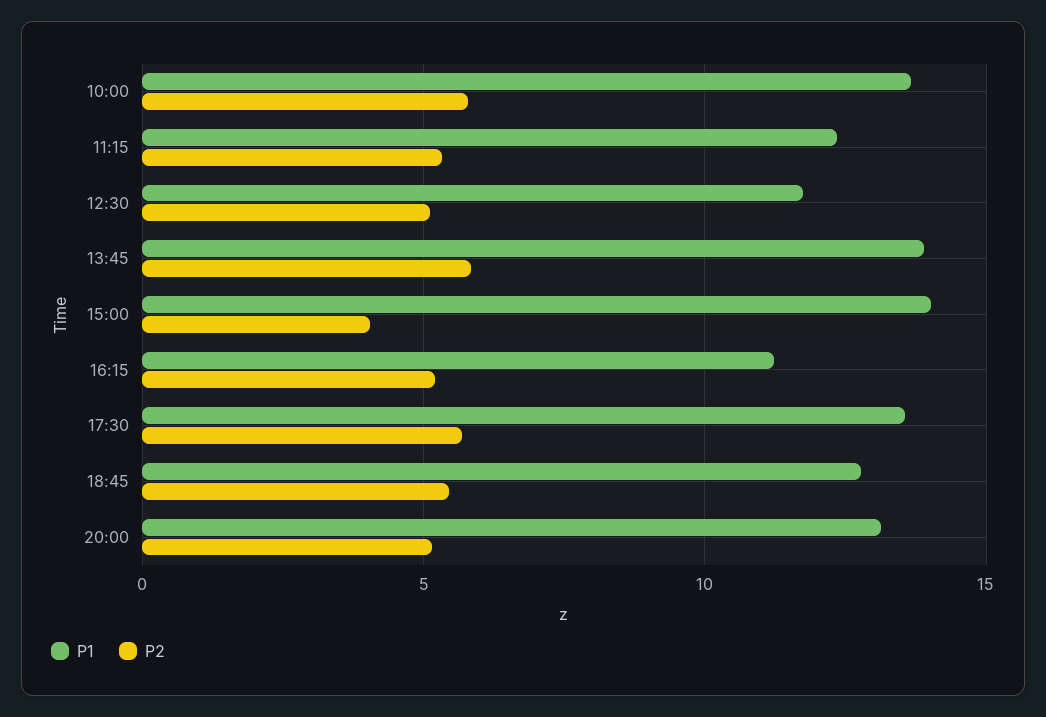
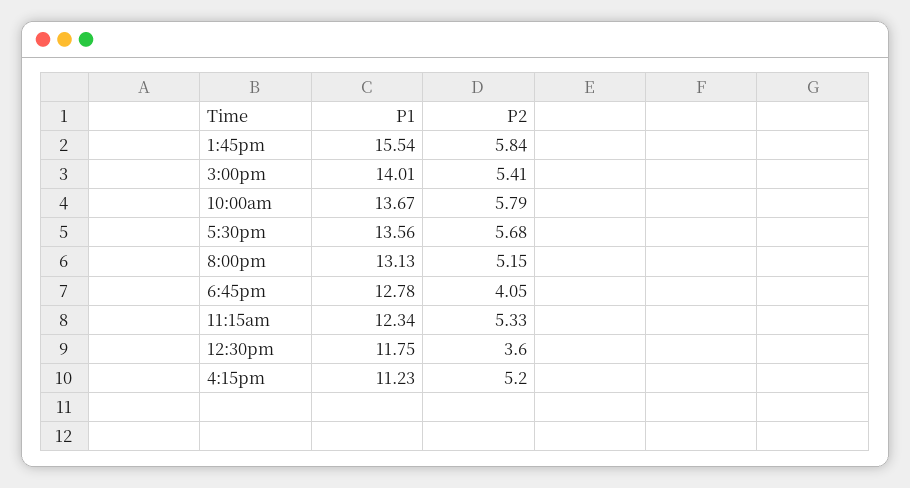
P2, 12:30: 5 -> 3.6
P1, 13:45: 14 -> 15.54
P2, 15:00: 4 -> 5.41
P2, 18:45: 5.5 -> 4.05

